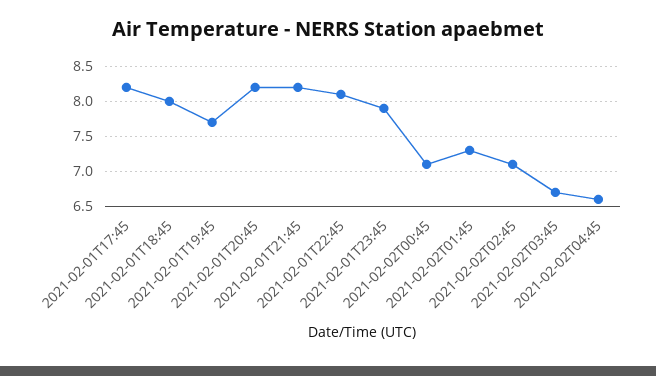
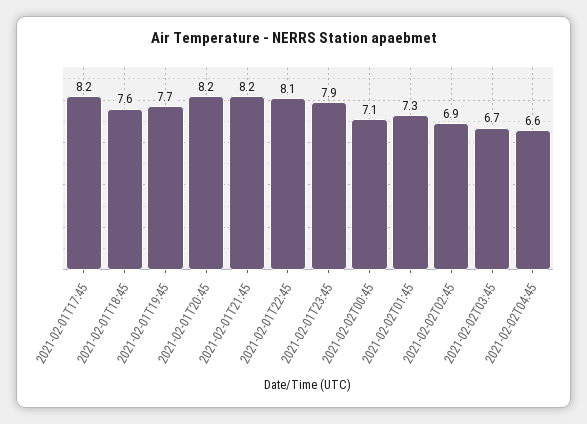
2021-02-01T18:45: 8 -> 7.6
2021-02-02T02:45: 7.1 -> 6.9

